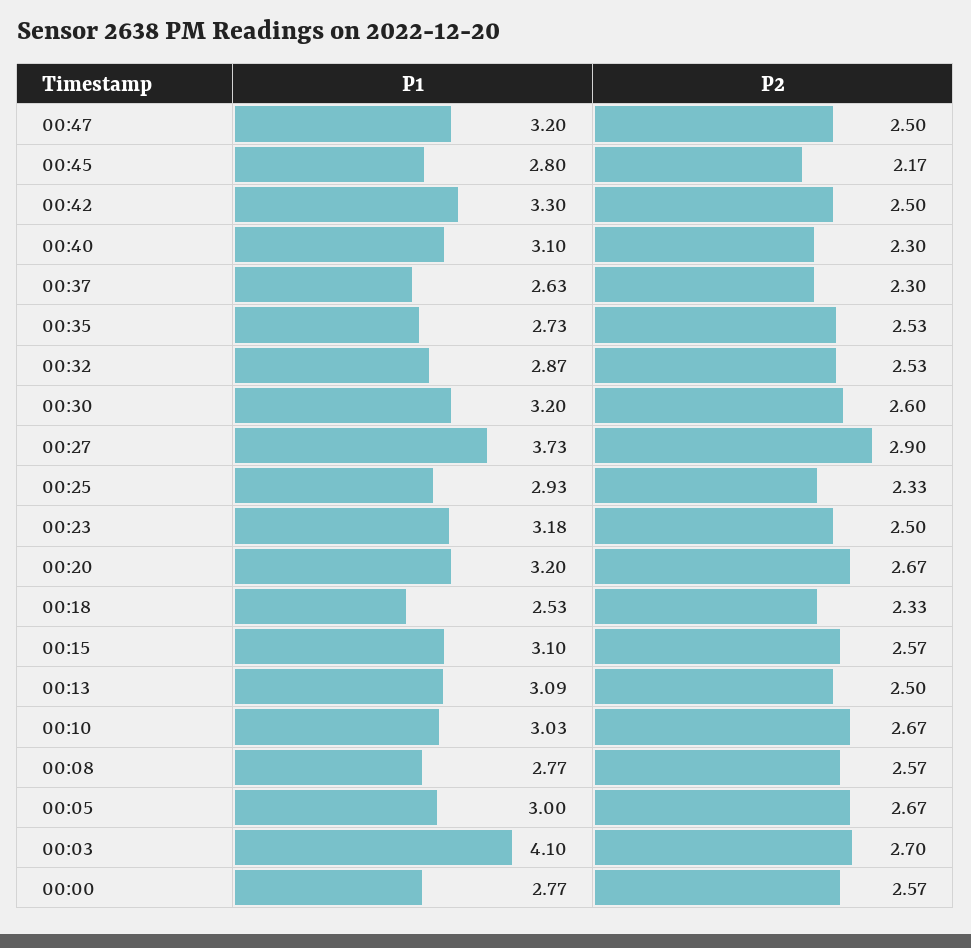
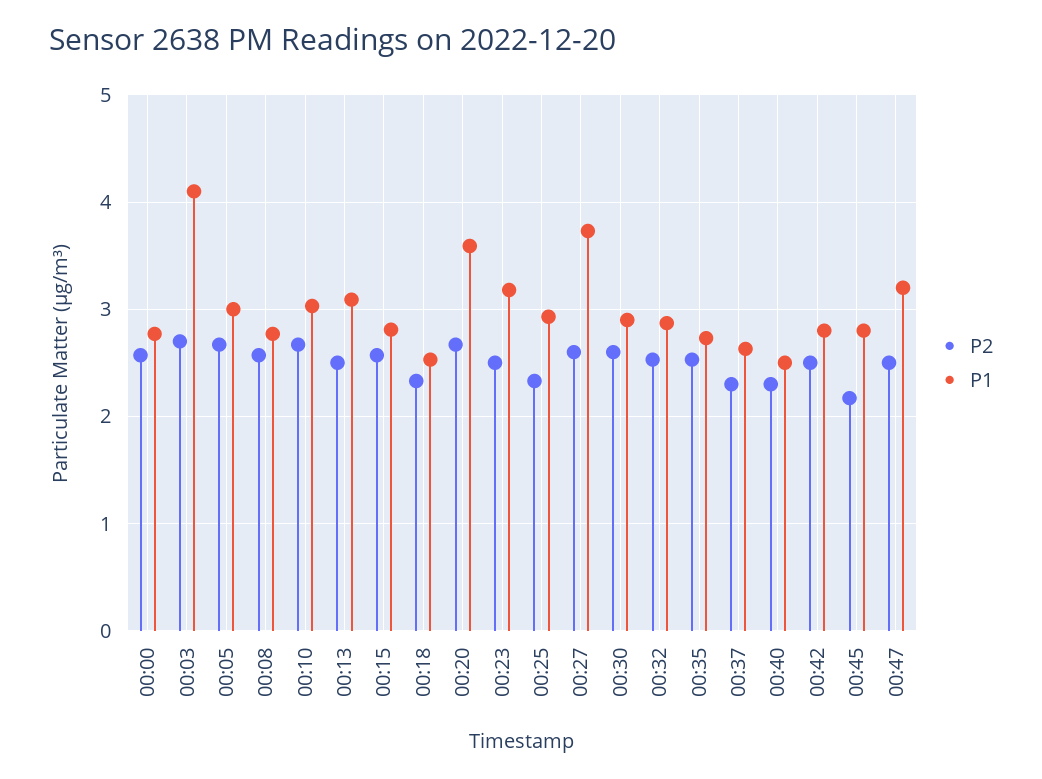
P1, 00:42: 3.3 -> 2.8
P1, 00:40: 3.1 -> 2.5
P1, 00:30: 3.2 -> 2.9
P2, 00:27: 2.9 -> 2.6
P1, 00:20: 3.2 -> 3.6
P1, 00:15: 3.1 -> 2.8

